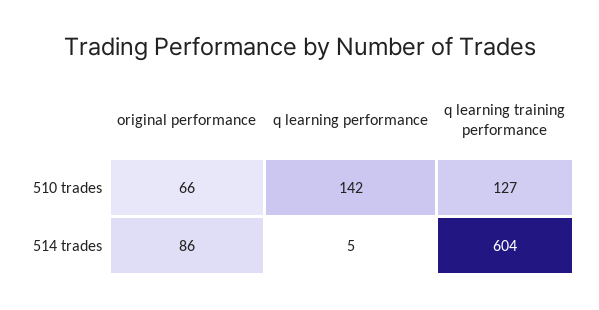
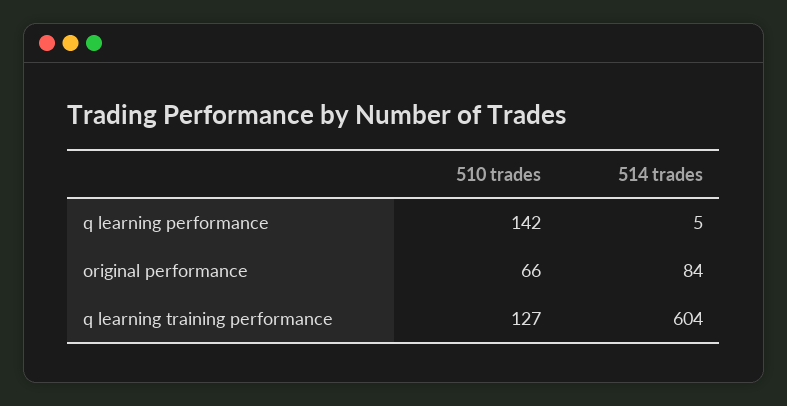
original performance, 514 trades: 86 -> 84

